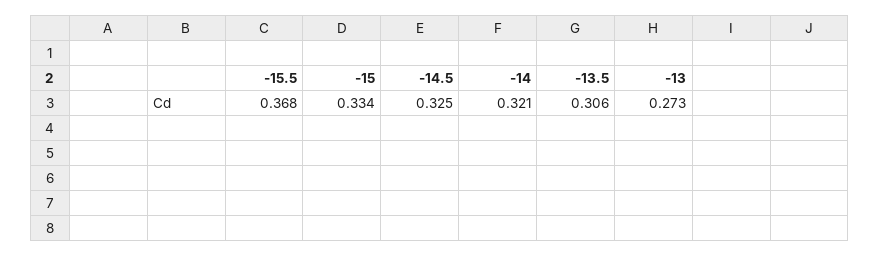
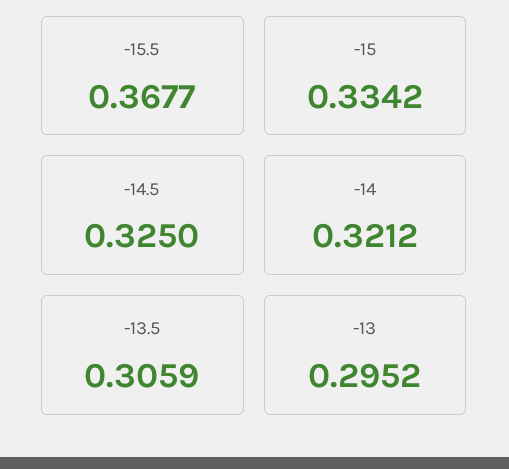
-13: 0.273 -> 0.2952

